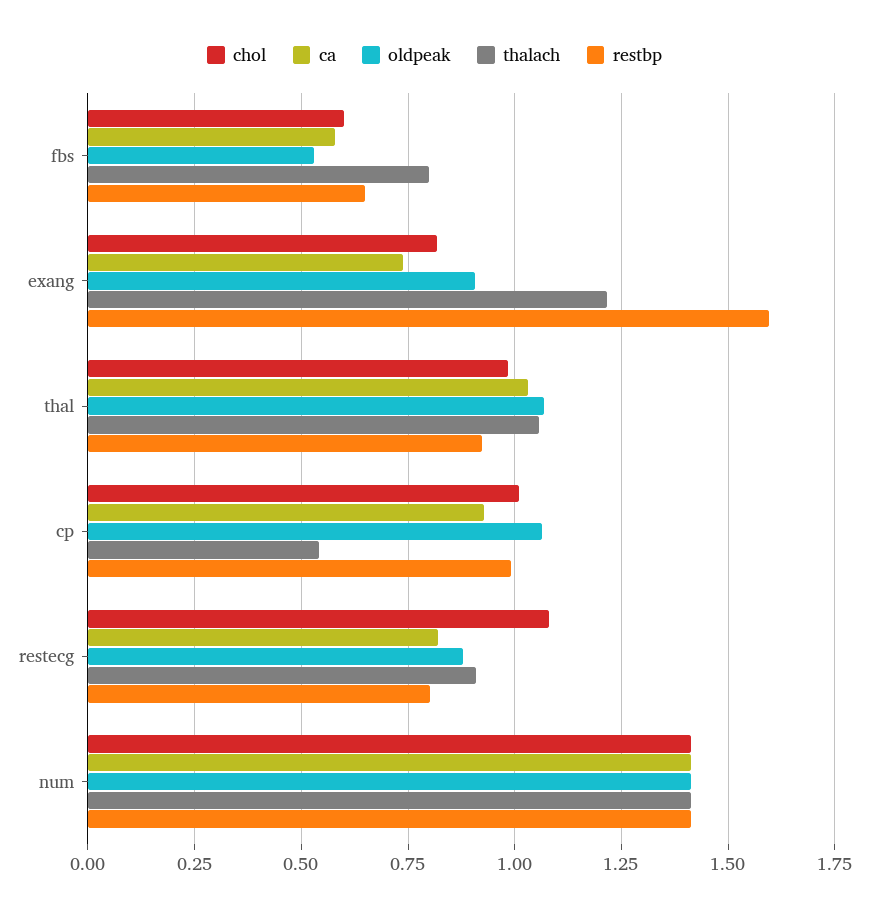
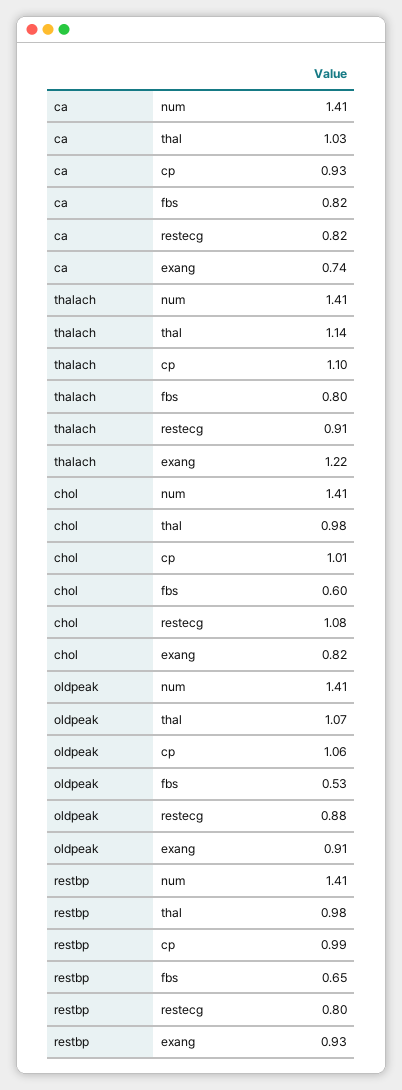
ca, fbs: 0.575 -> 0.82
restbp, exang: 1.6 -> 0.93
thalach, thal: 1.05 -> 1.14
restbp, thal: 0.925 -> 0.98
thalach, cp: 0.55 -> 1.1

